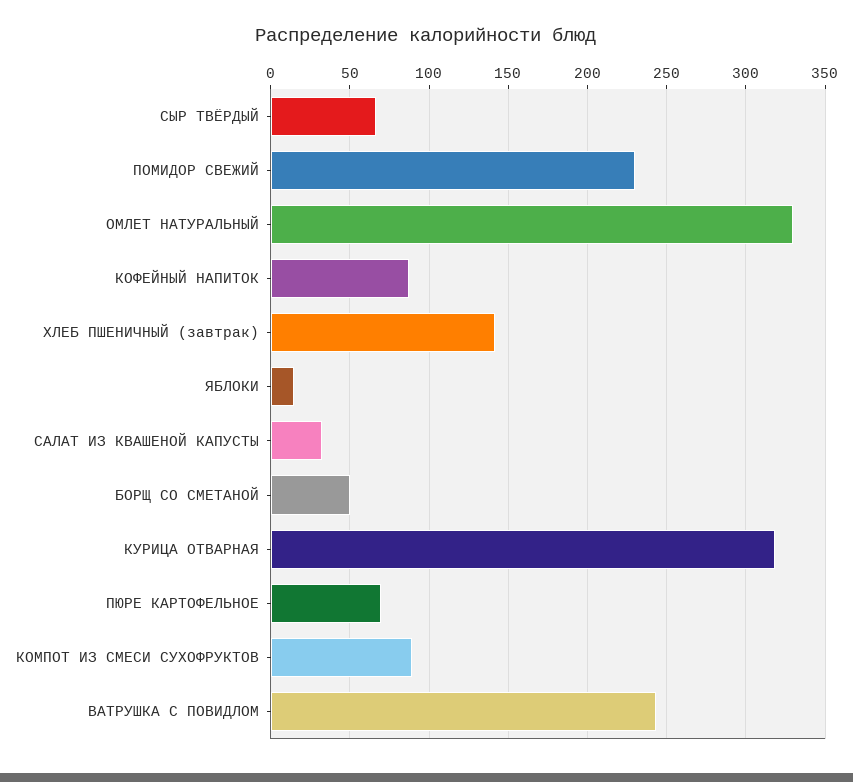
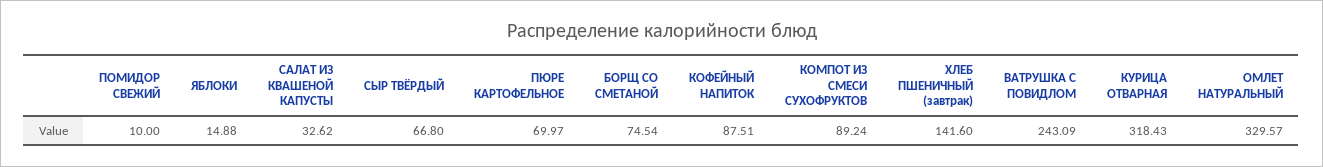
ПОМИДОР СВЕЖИЙ: 230 -> 10
БОРЩ СО СМЕТАНОЙ: 50 -> 74.54

